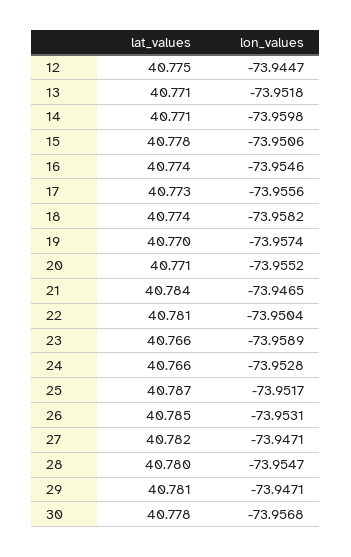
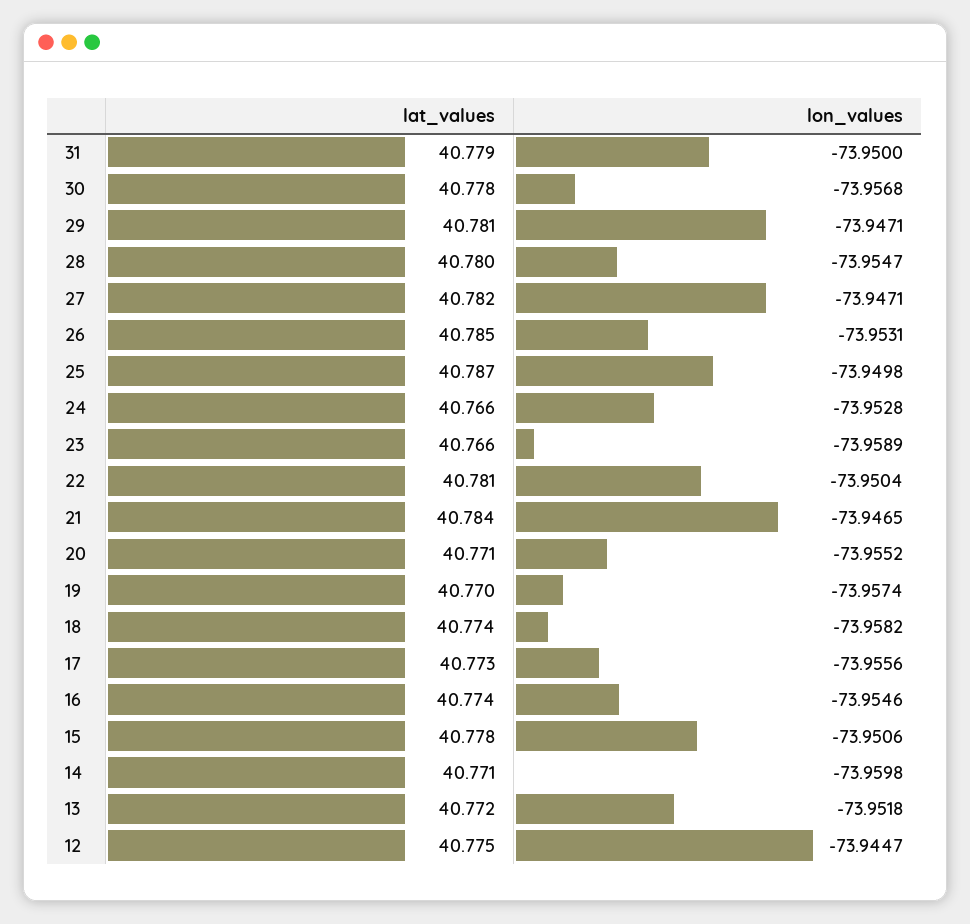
lat_values, 13: 40.771 -> 40.772
lon_values, 25: -73.9517 -> -73.9498
lat_values, 31: none -> 40.779
lon_values, 31: none -> -73.95

